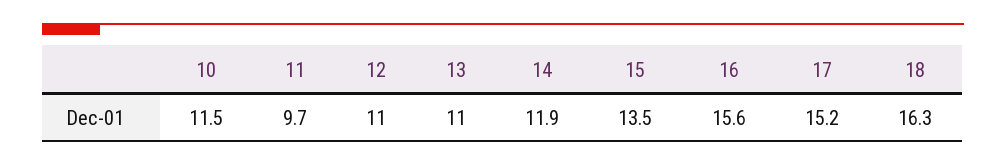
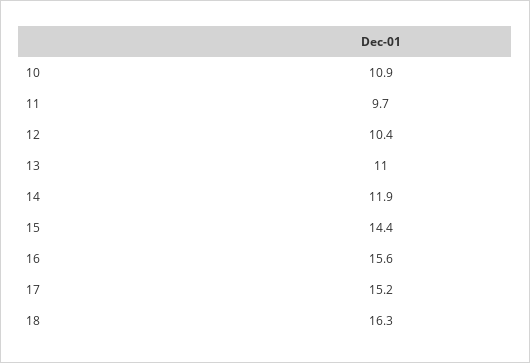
10: 11.5 -> 10.9
12: 11 -> 10.4
15: 13.5 -> 14.4

